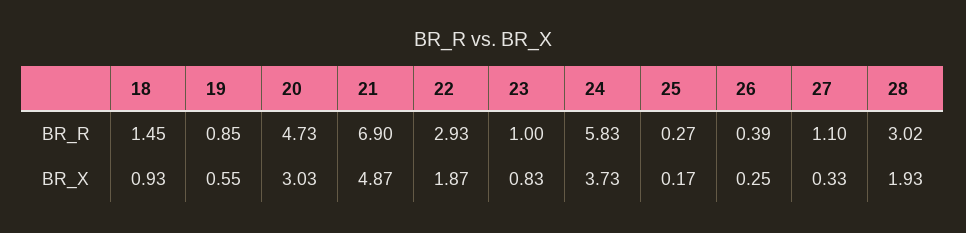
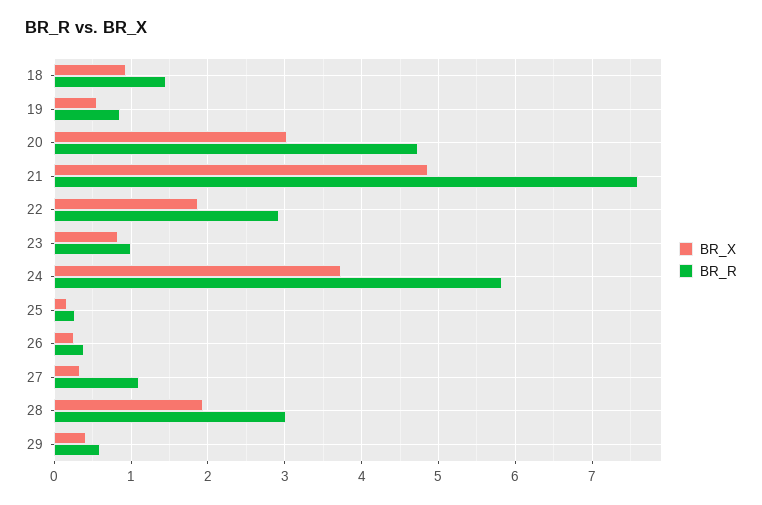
BR_R, 21: 6.9 -> 7.6
BR_X, 29: none -> 0.4
BR_R, 29: none -> 0.6

